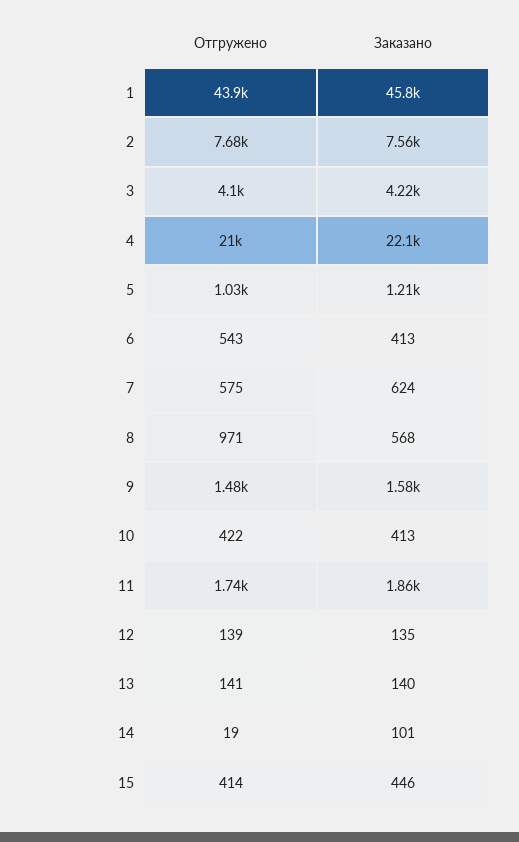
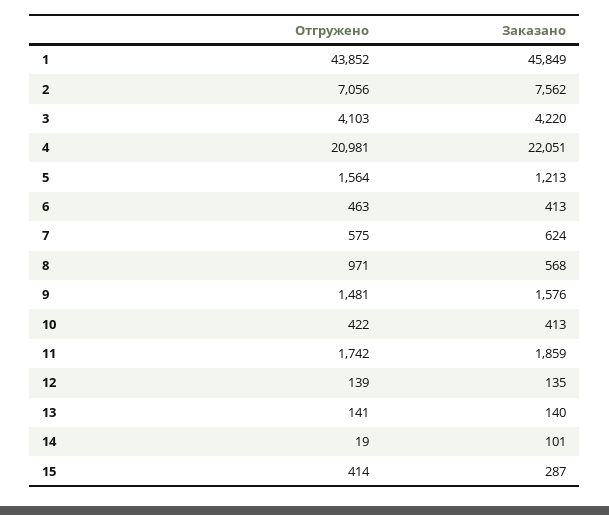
Отгружено, 2: 7680 -> 7056
Отгружено, 5: 1030 -> 1564
Отгружено, 6: 543 -> 463
Заказано, 15: 446 -> 287

